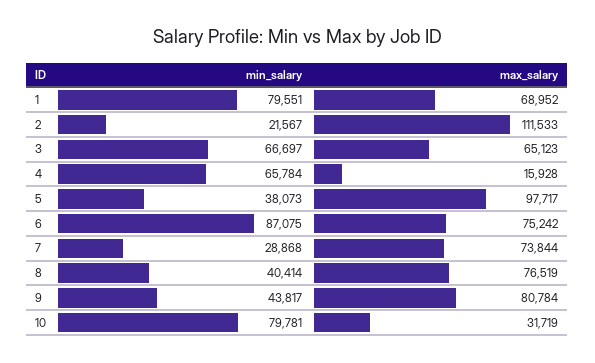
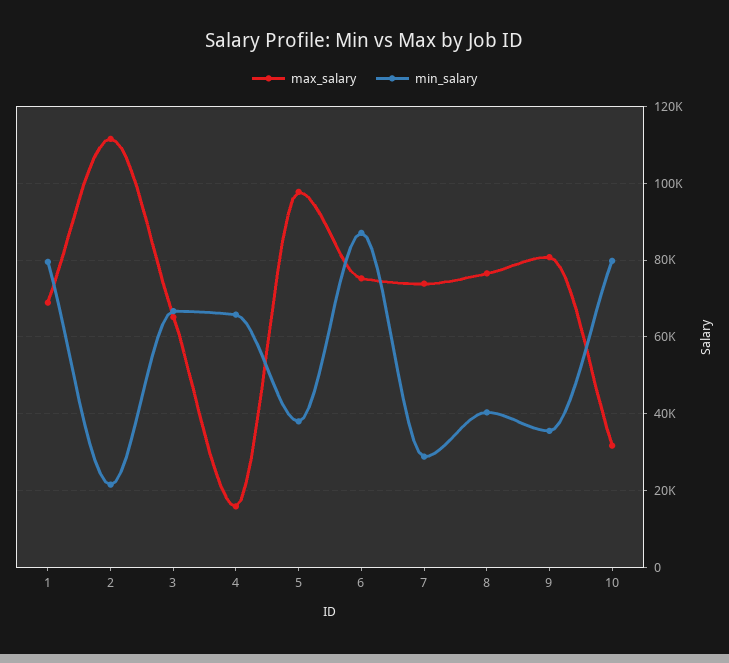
min_salary, 9: 43817 -> 36000

